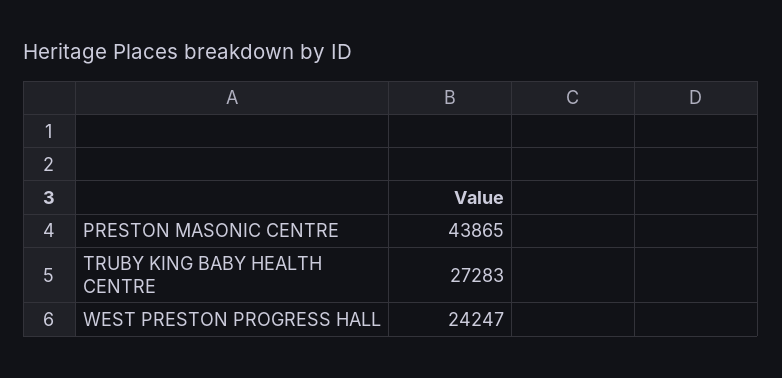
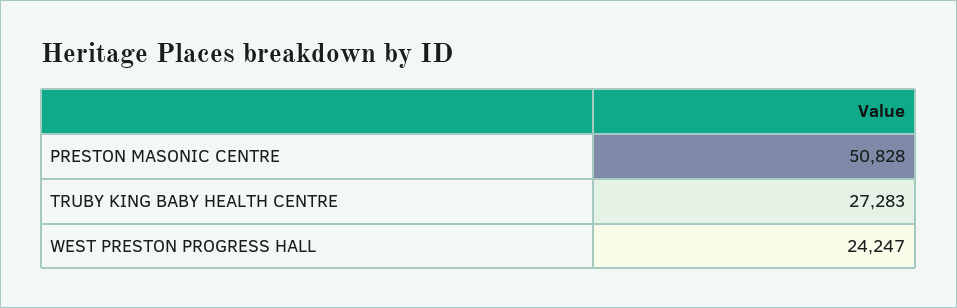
PRESTON MASONIC CENTRE: 43865 -> 50828

